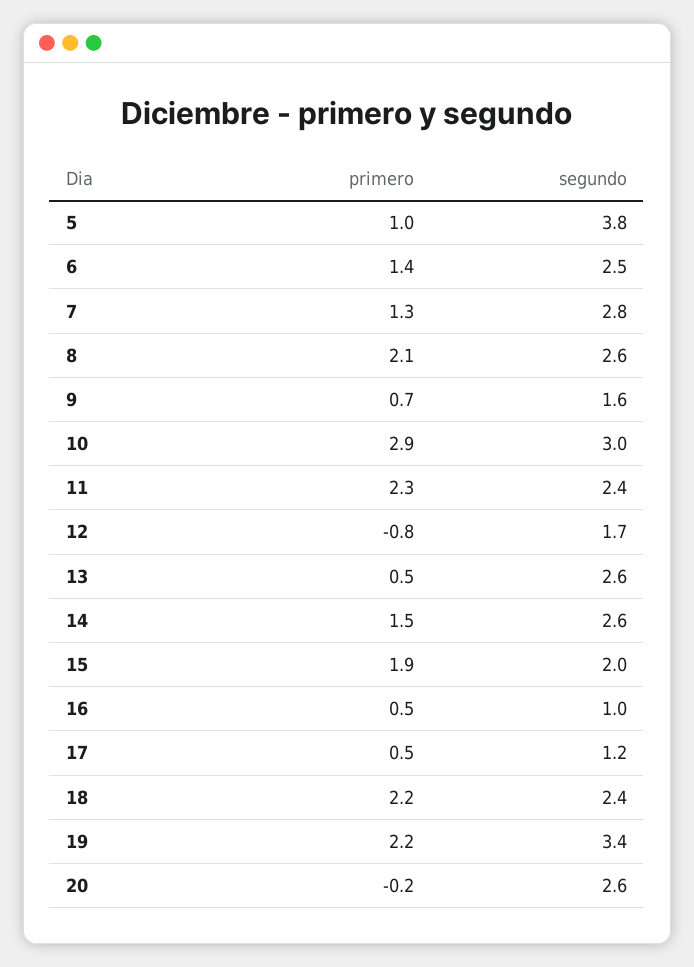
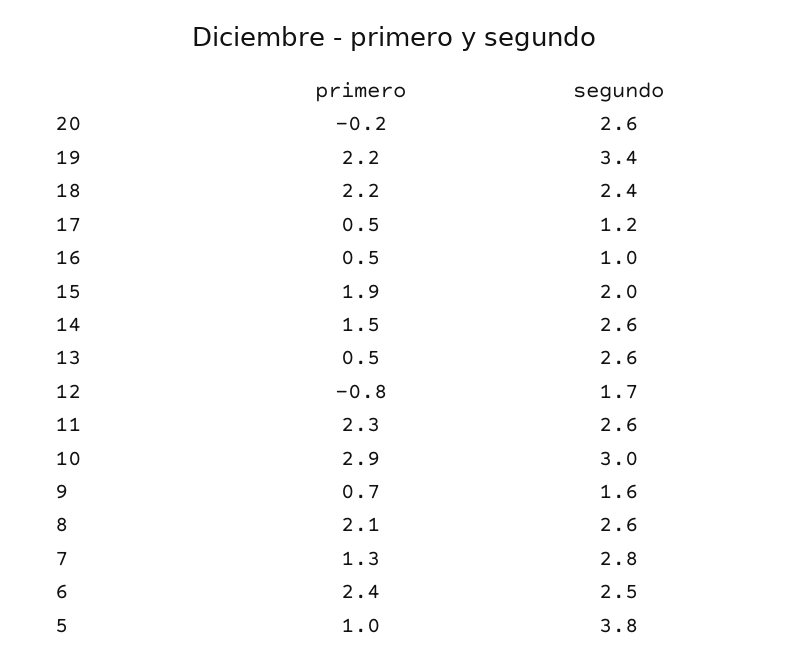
primero, 6: 1.4 -> 2.4
segundo, 11: 2.4 -> 2.6

